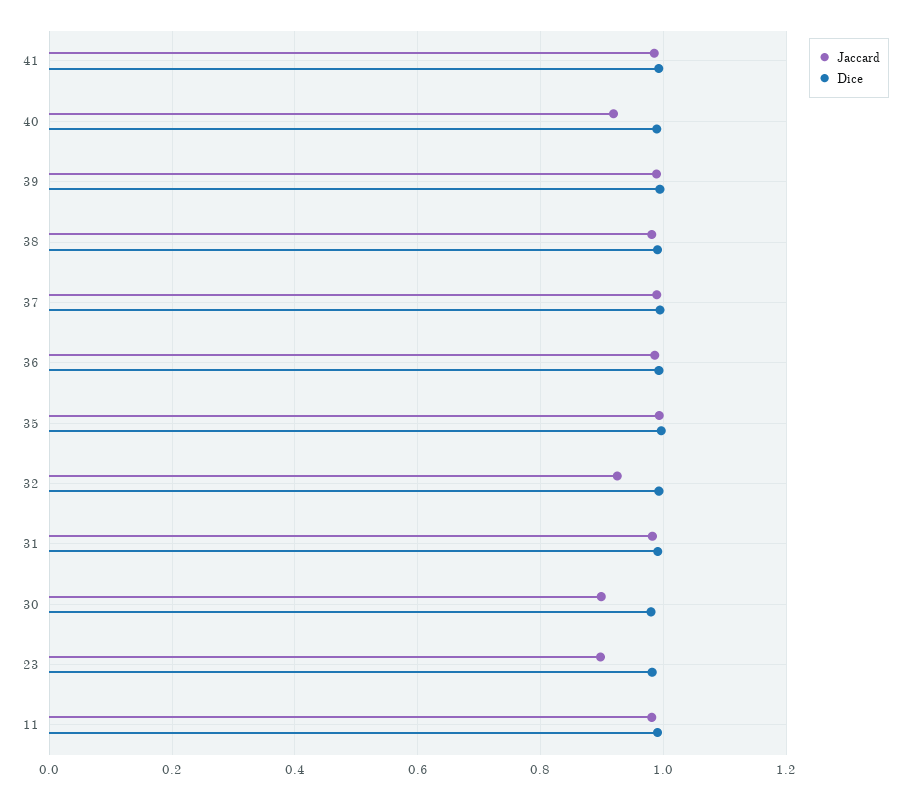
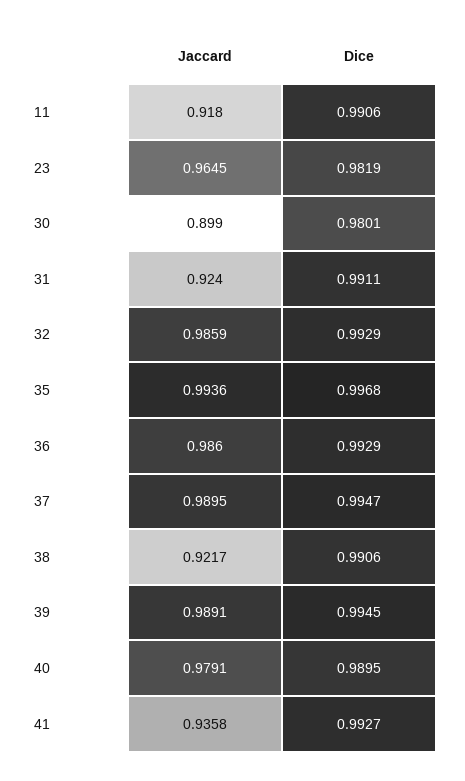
Jaccard, 41: 0.98 -> 0.9358
Jaccard, 40: 0.92 -> 0.9791
Jaccard, 38: 0.98 -> 0.9217
Jaccard, 32: 0.92 -> 0.9859
Jaccard, 31: 0.98 -> 0.924
Jaccard, 23: 0.9 -> 0.9645
Jaccard, 11: 0.98 -> 0.918

